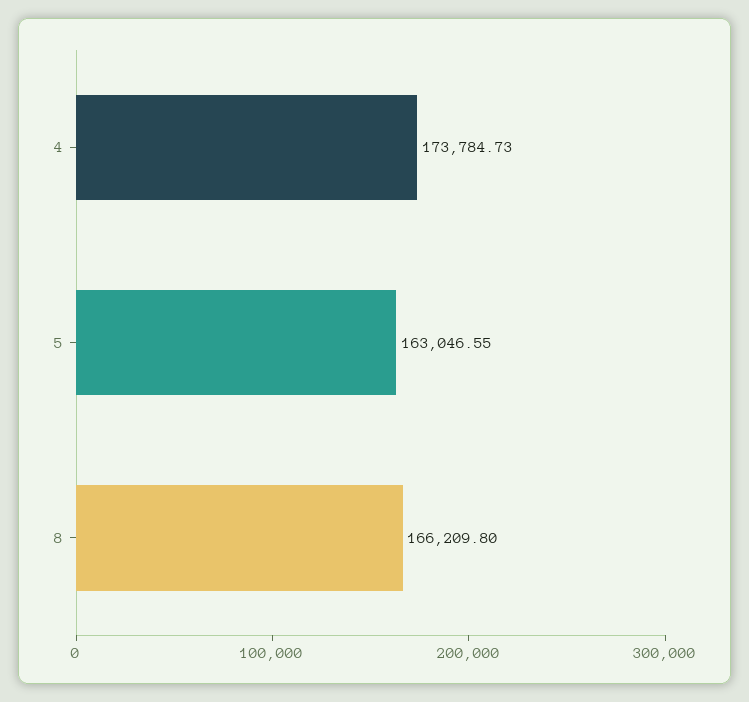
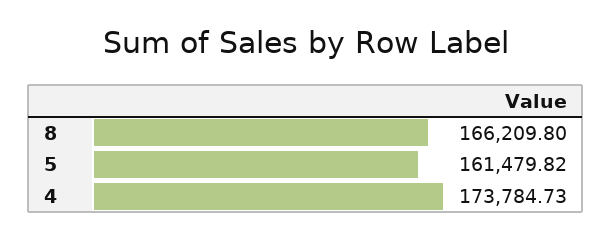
5: 163046.55 -> 161479.82

